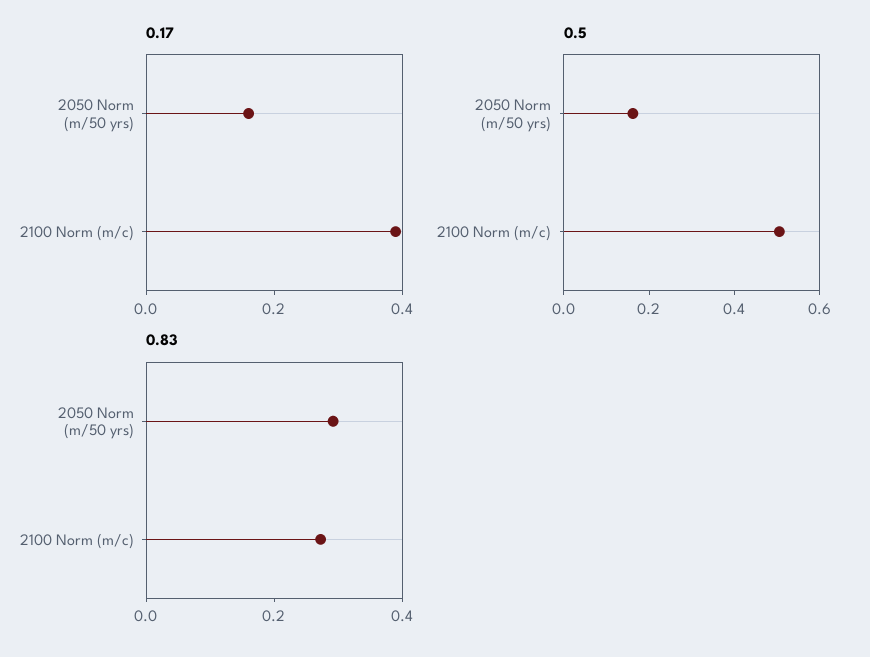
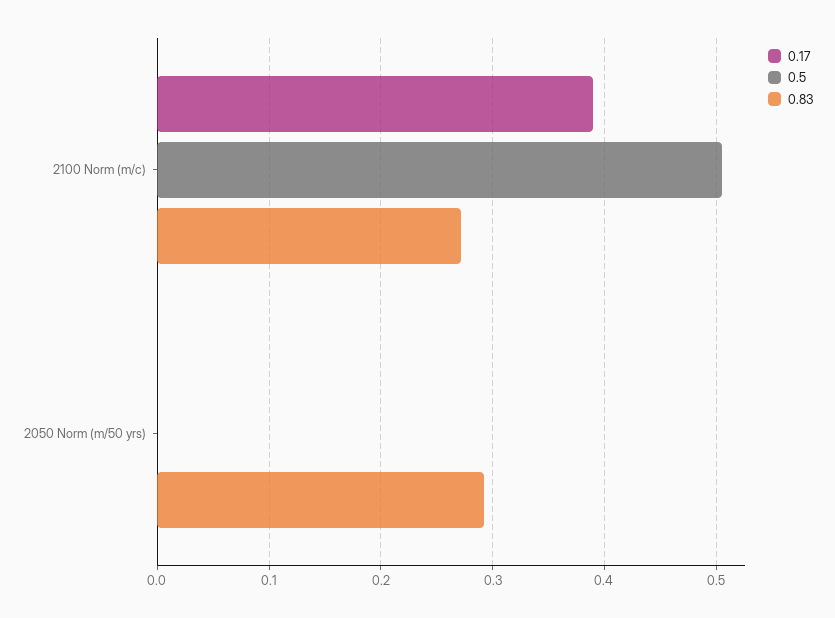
0.17, 2050 Norm (m/50 yrs): 0.15 -> 0
0.5, 2050 Norm (m/50 yrs): 0.15 -> 0

